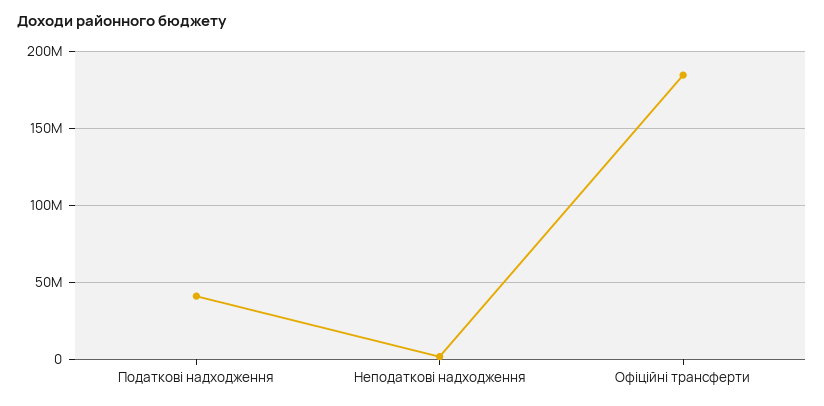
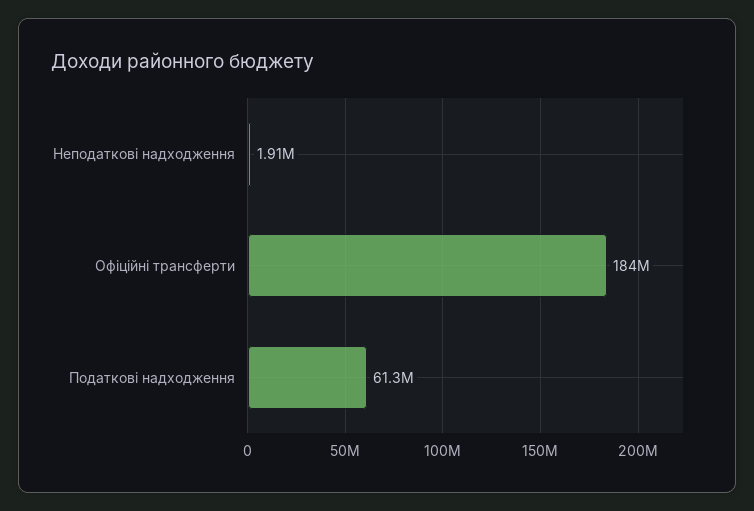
Податкові надходження: 40000000 -> 61300000

